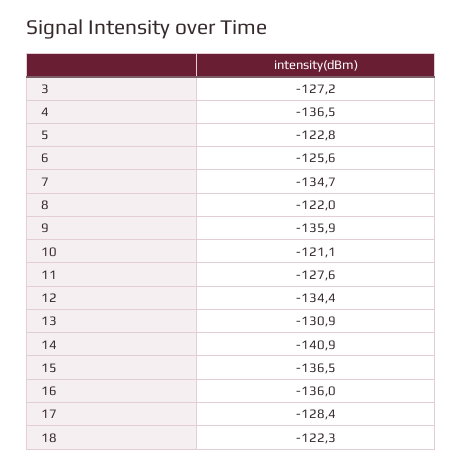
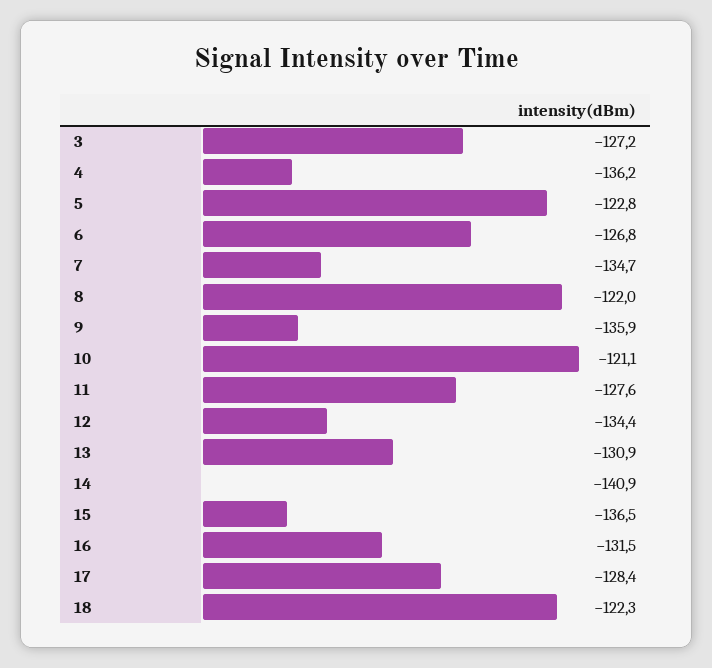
4: -136.5 -> -136.2
6: -125.6 -> -126.8
16: -136 -> -131.5

